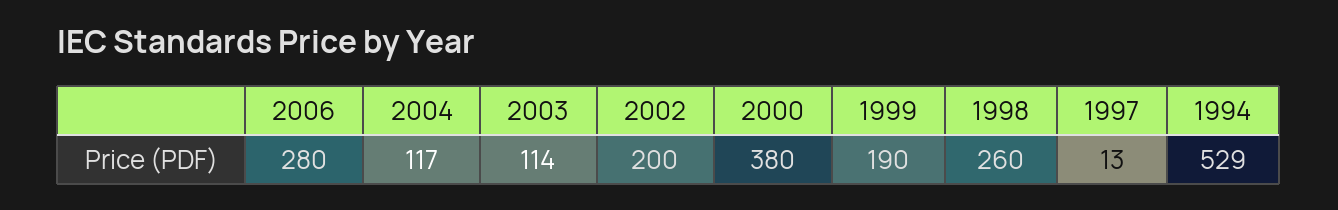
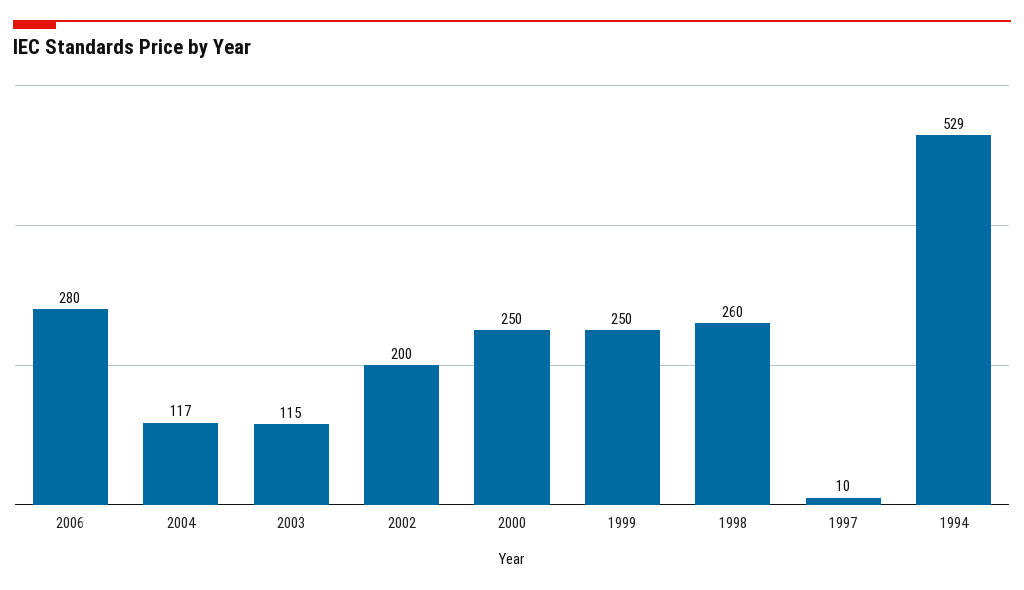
2003: 114 -> 115
2000: 380 -> 250
1999: 190 -> 250
1997: 13 -> 10

